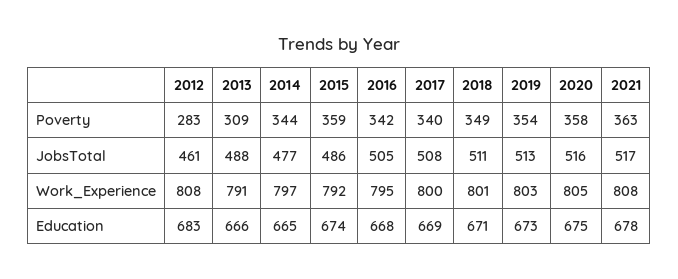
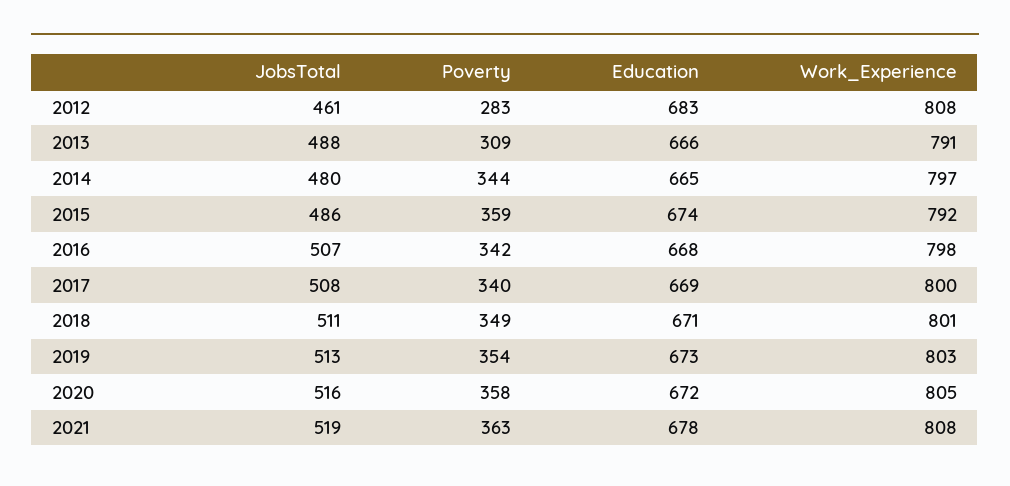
2014, JobsTotal: 477 -> 480
2016, JobsTotal: 505 -> 507
2021, JobsTotal: 517 -> 519
2016, Work_Experience: 795 -> 798
2020, Education: 675 -> 672

